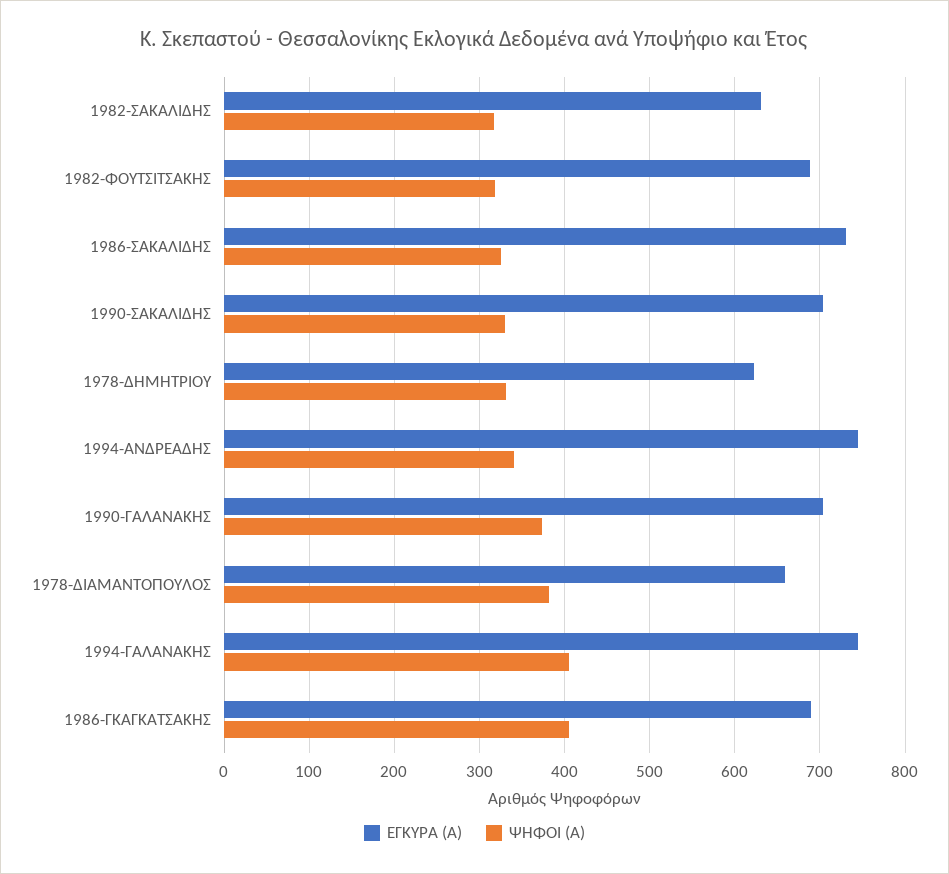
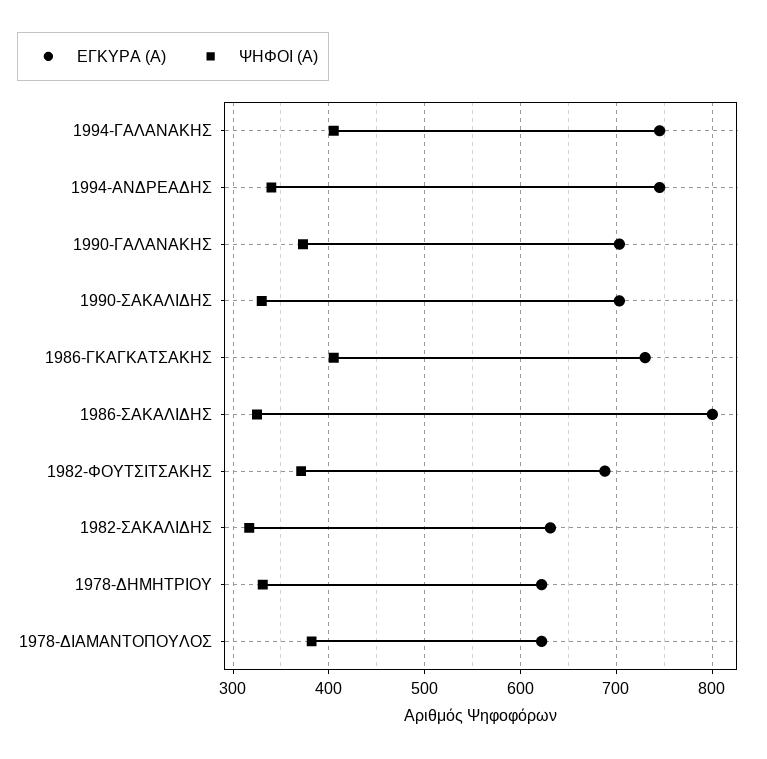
ΨΗΦΟΙ (Α), 1982-ΦΟΥΤΣΙΤΣΑΚΗΣ: 320 -> 370
ΕΓΚΥΡΑ (Α), 1986-ΣΑΚΑΛΙΔΗΣ: 730 -> 800
ΕΓΚΥΡΑ (Α), 1978-ΔΙΑΜΑΝΤΟΠΟΥΛΟΣ: 660 -> 620
ΕΓΚΥΡΑ (Α), 1986-ΓΚΑΓΚΑΤΣΑΚΗΣ: 690 -> 730

